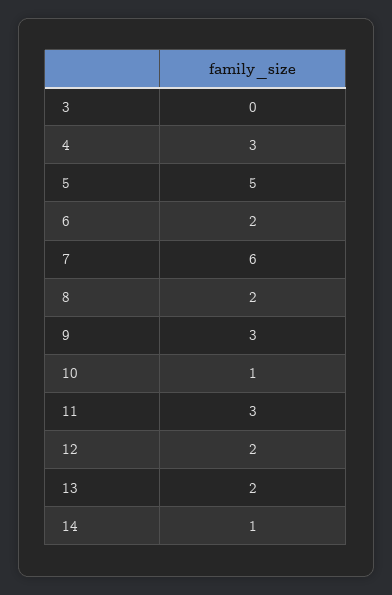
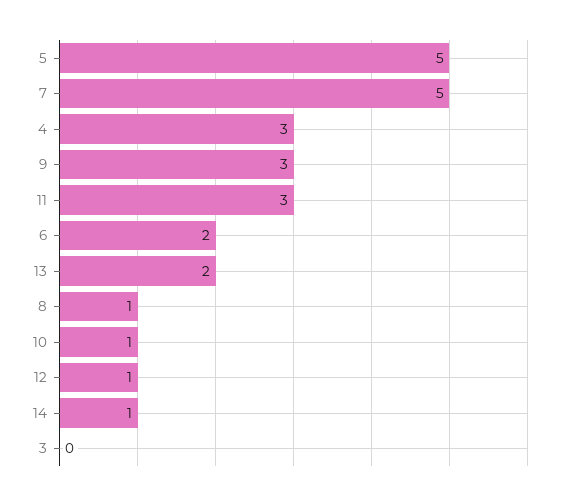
7: 6 -> 5
8: 2 -> 1
12: 2 -> 1

